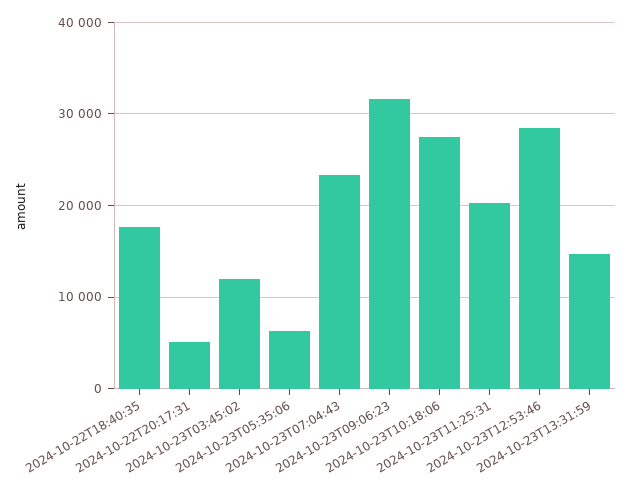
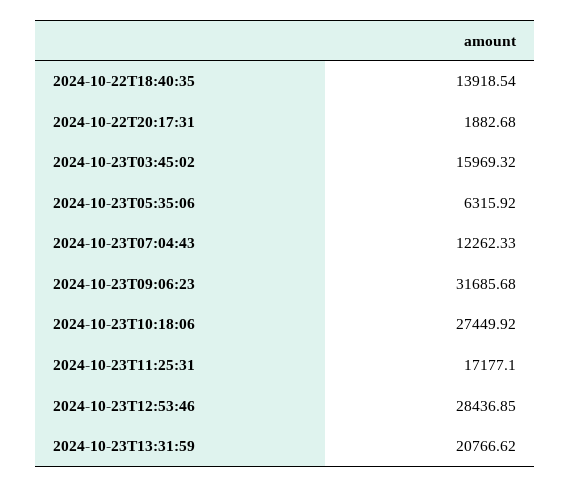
2024-10-22T18:40:35: 18000 -> 13918.54
2024-10-22T20:17:31: 5000 -> 1882.68
2024-10-23T03:45:02: 12000 -> 15969.32
2024-10-23T07:04:43: 23000 -> 12262.33
2024-10-23T11:25:31: 20000 -> 17177.1
2024-10-23T13:31:59: 15000 -> 20766.62

